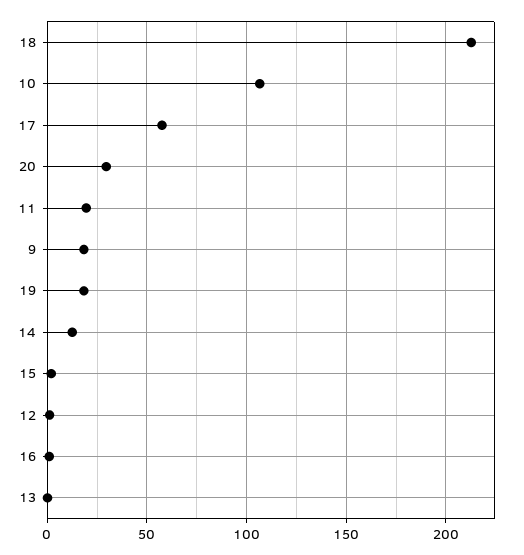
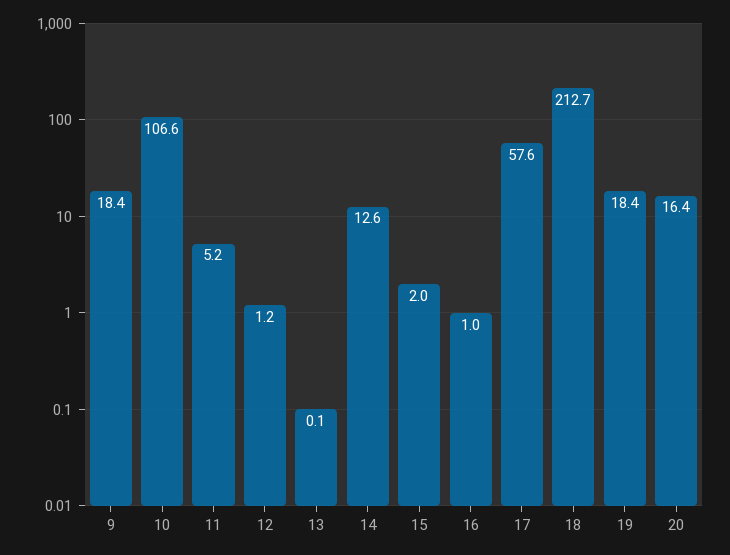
20: 30 -> 16.4
11: 20 -> 5.2

